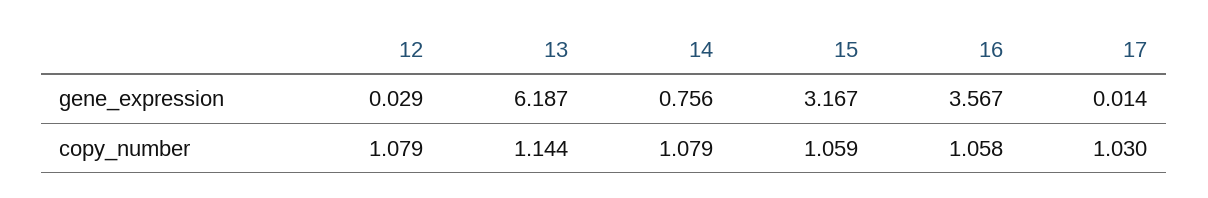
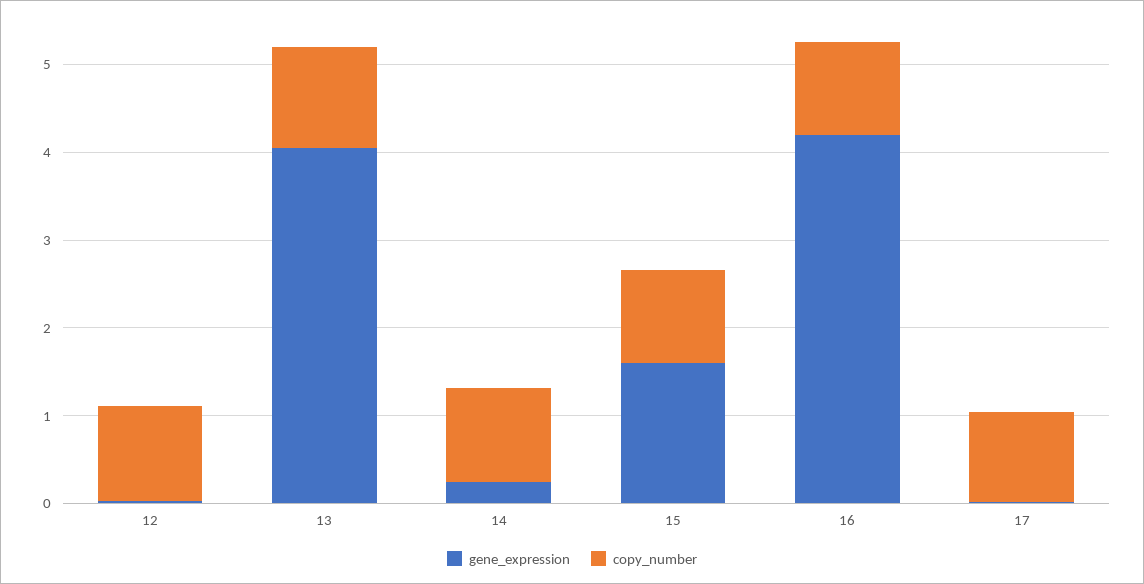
gene_expression, 13: 6.187 -> 4
gene_expression, 14: 0.756 -> 0.2
gene_expression, 15: 3.167 -> 1.6
gene_expression, 16: 3.567 -> 4.2

